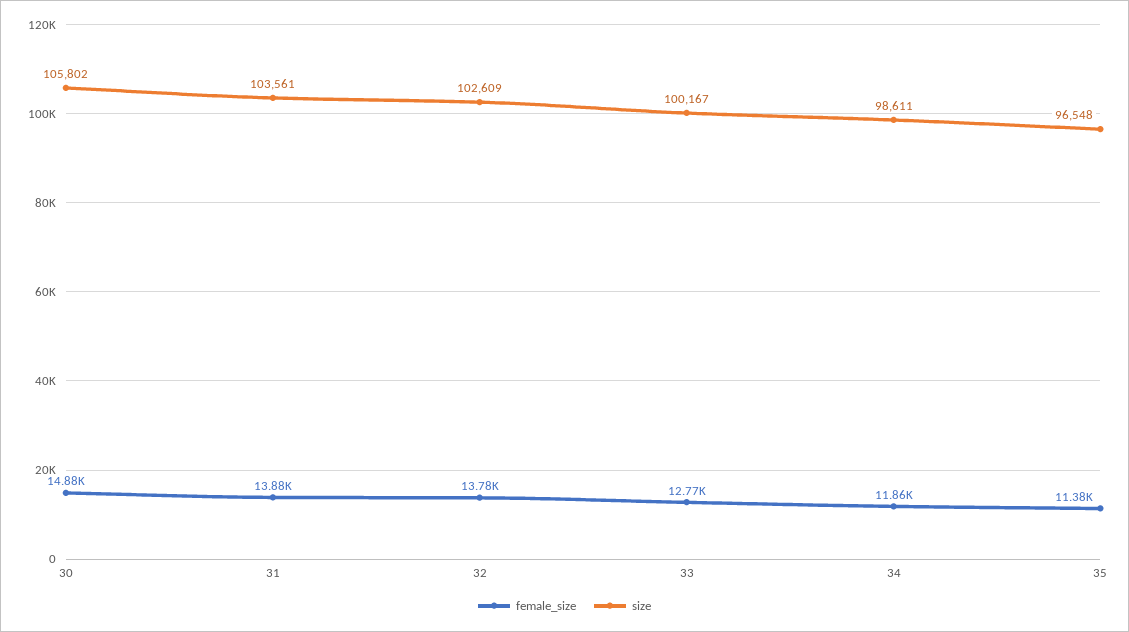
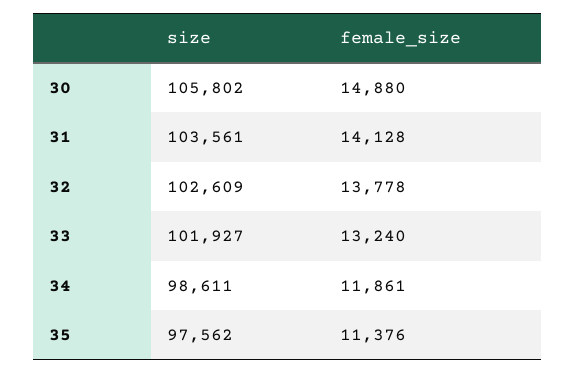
female_size, 31: 13880 -> 14128
female_size, 33: 12770 -> 13240
size, 33: 100167 -> 101927
size, 35: 96548 -> 97562

